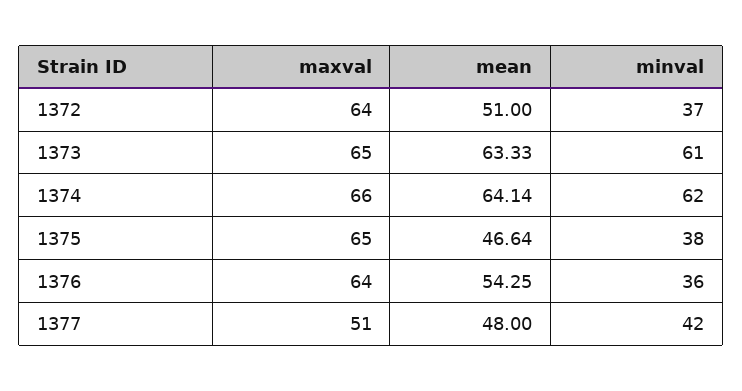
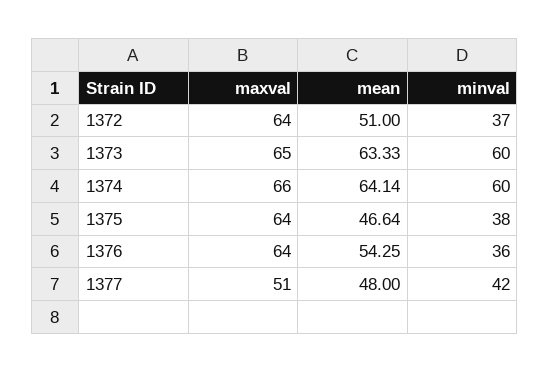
minval, 1373: 61 -> 60
minval, 1374: 62 -> 60
maxval, 1375: 65 -> 64

